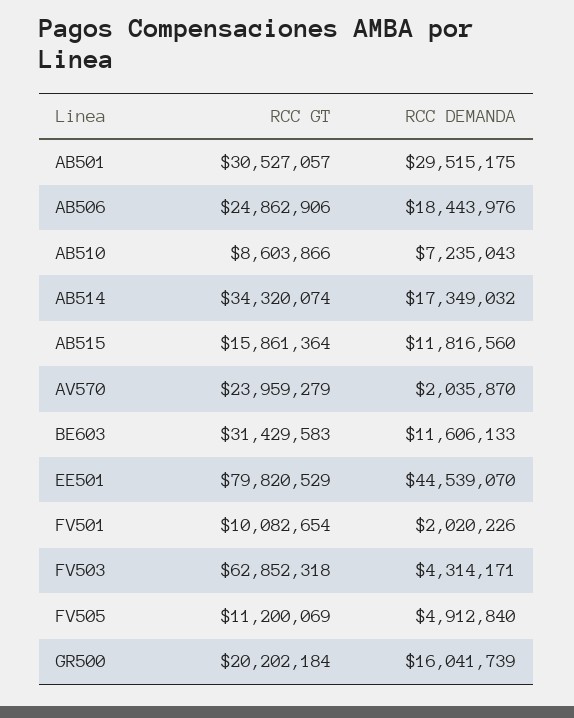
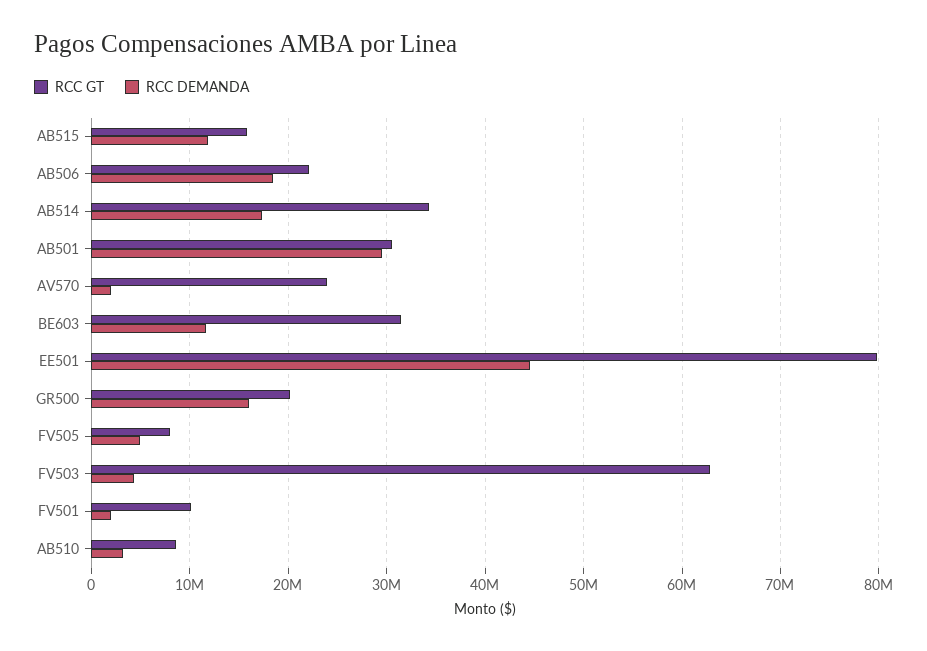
RCC GT, AB506: 24862906 -> 22000000
RCC DEMANDA, AB510: 7235043 -> 3000000
RCC GT, FV505: 11200069 -> 8000000

